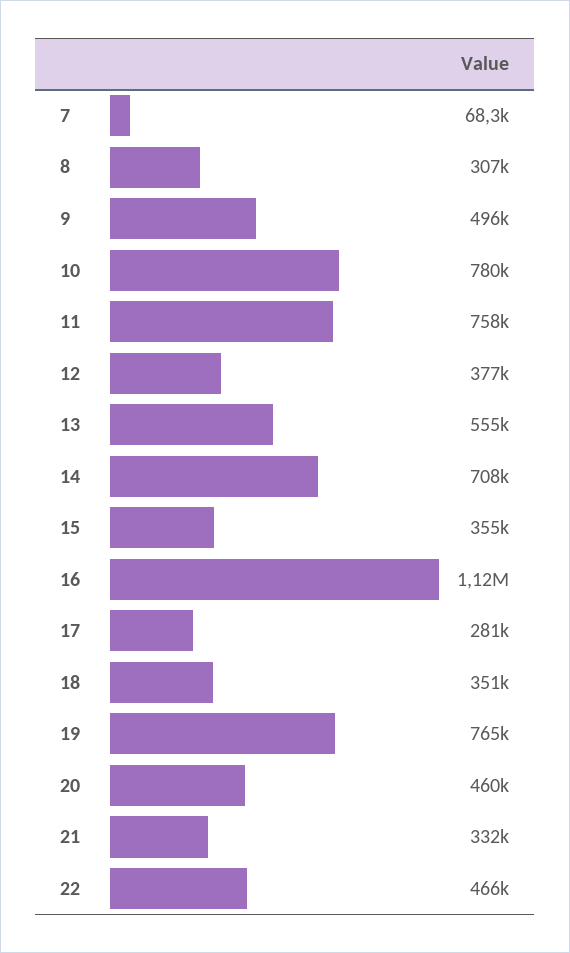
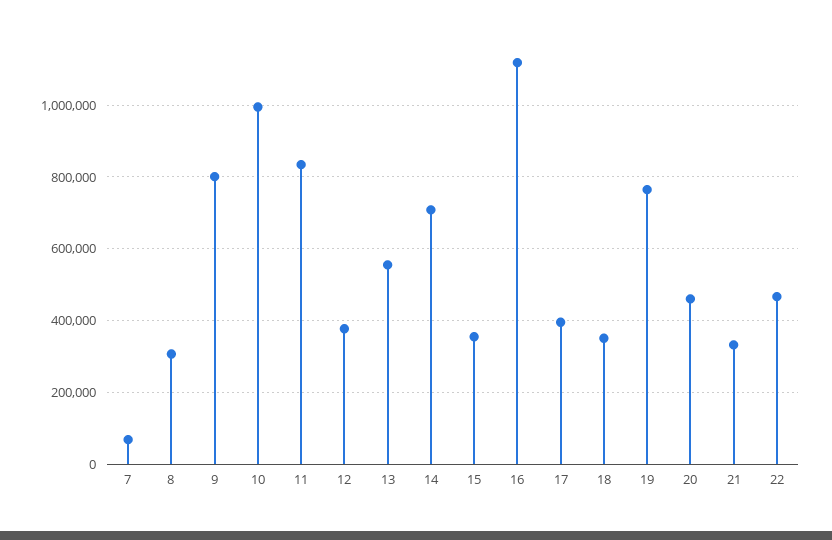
9: 496000 -> 800000
10: 780000 -> 1000000
11: 758000 -> 840000
17: 281000 -> 400000

